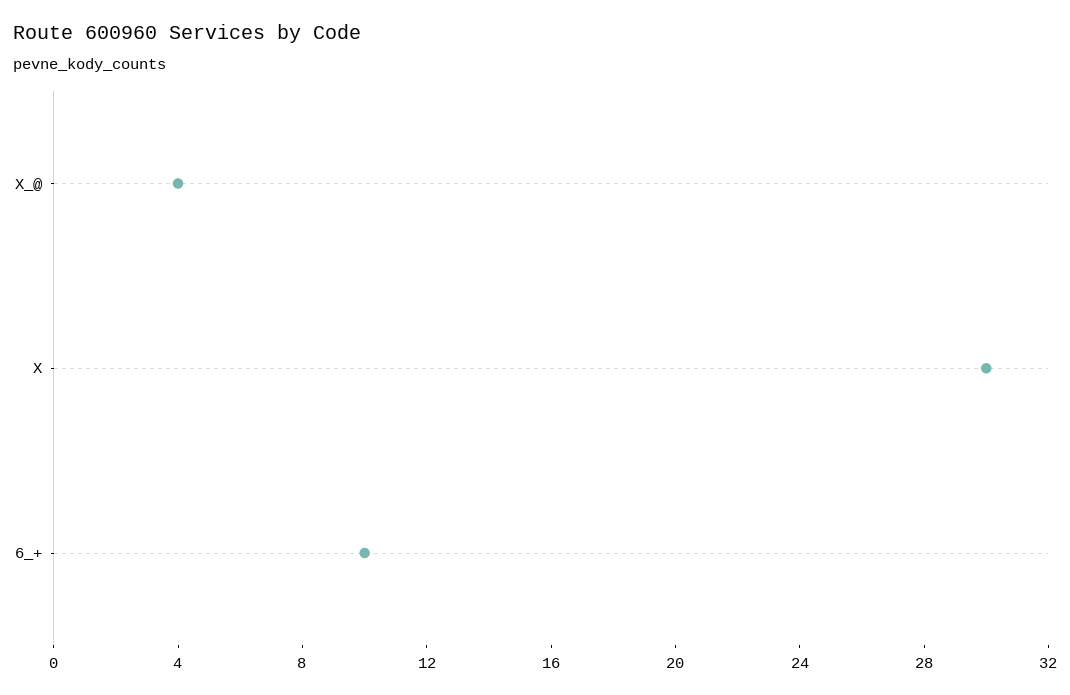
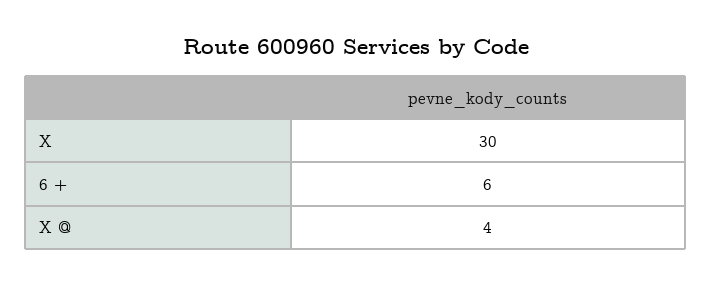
6_+: 10 -> 6

